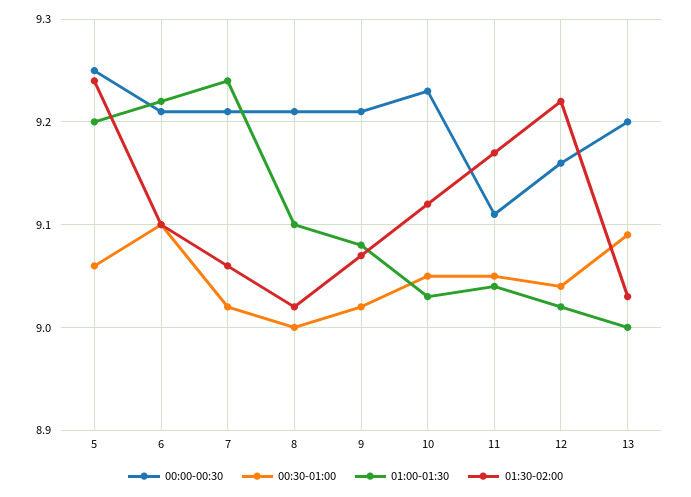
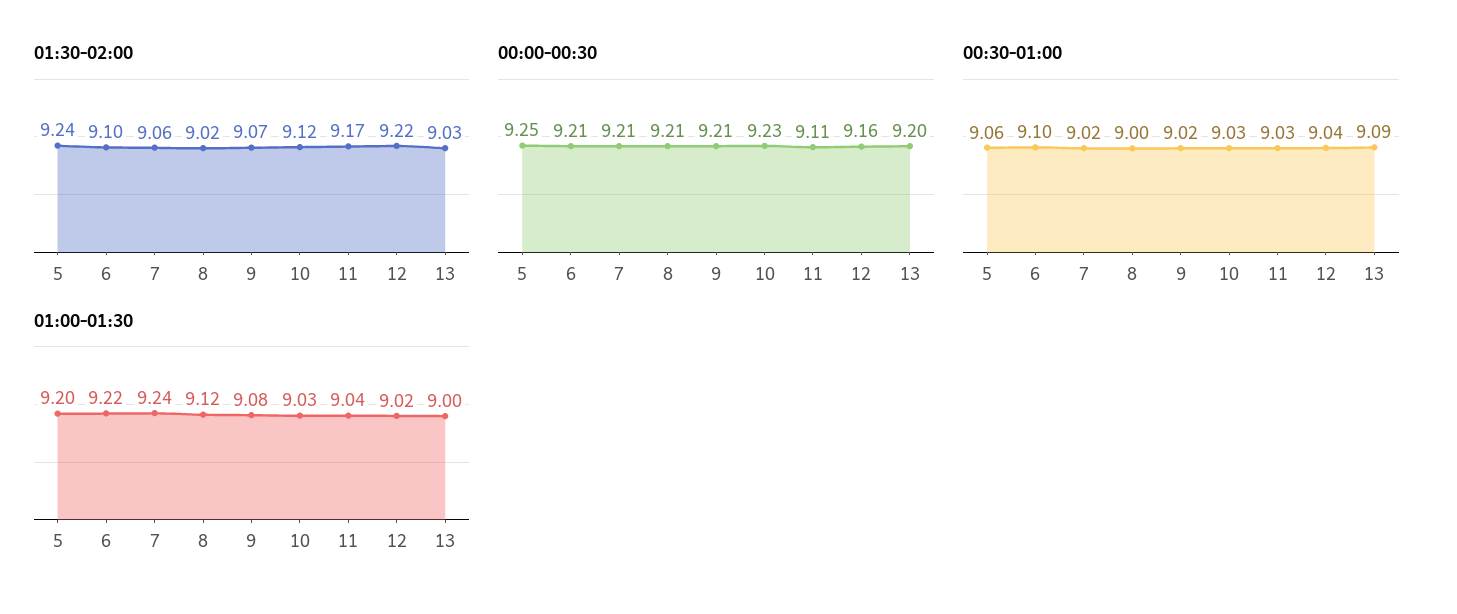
01:00-01:30, 8: 9.1 -> 9.12
00:30-01:00, 10: 9.05 -> 9.03
00:30-01:00, 11: 9.05 -> 9.03

